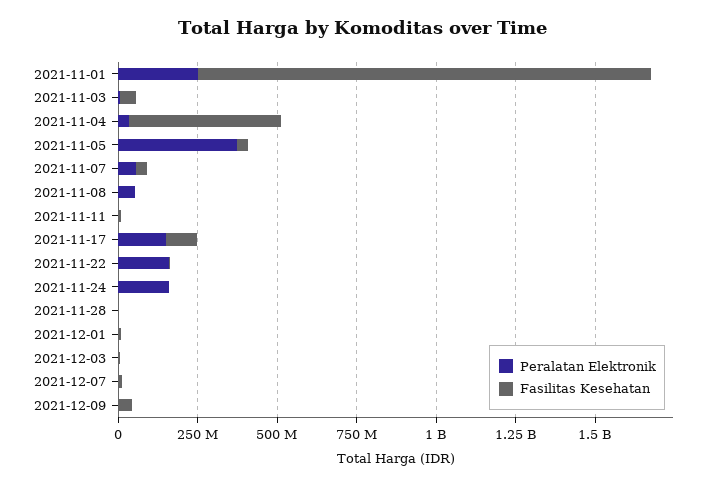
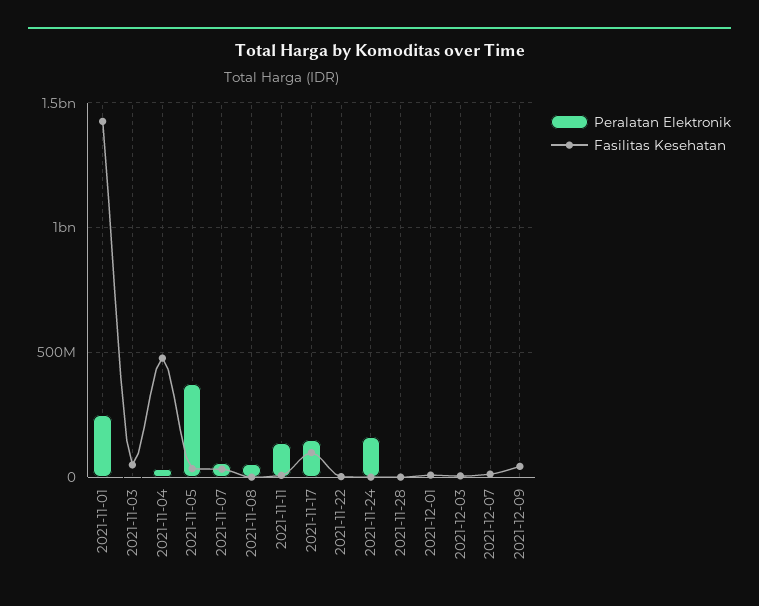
Peralatan Elektronik, 2021-11-11: 0 -> 150000000
Peralatan Elektronik, 2021-11-22: 150000000 -> 0

